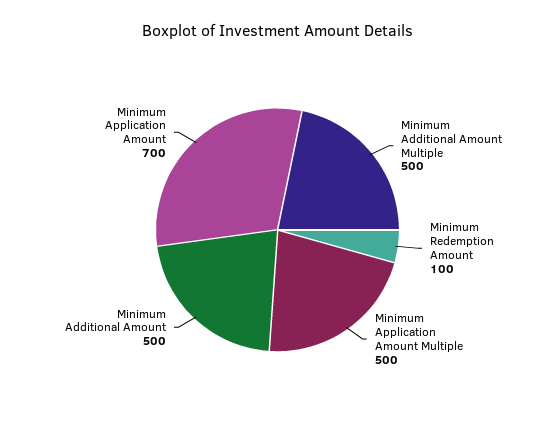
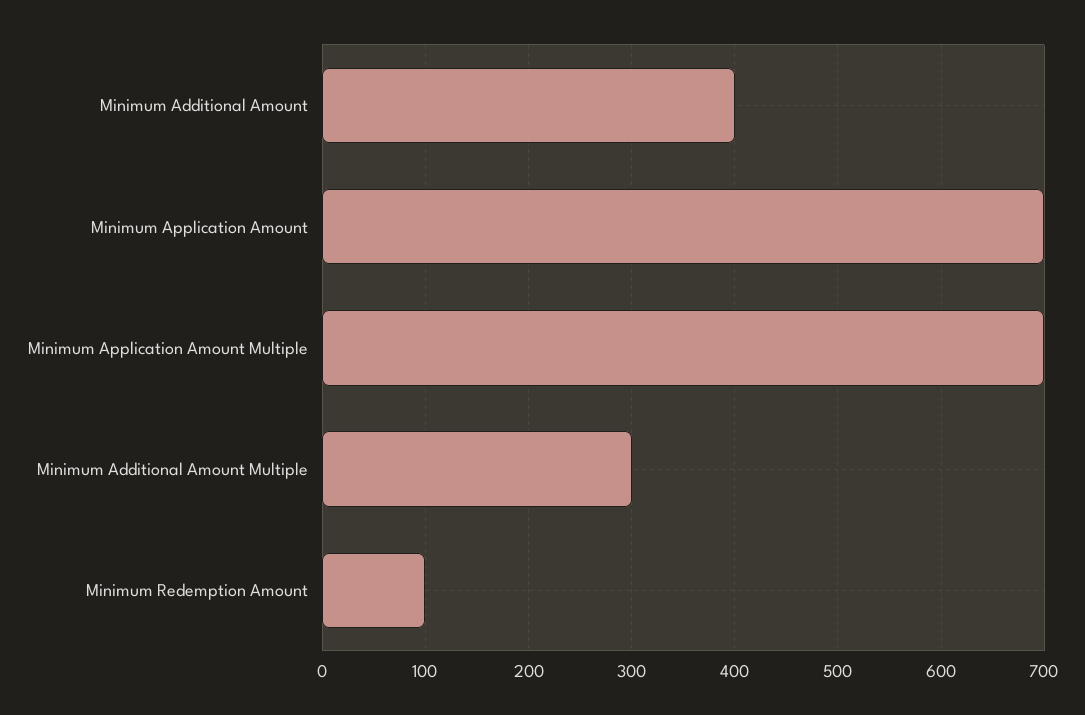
Minimum Additional Amount Multiple: 500 -> 300
Minimum Application Amount Multiple: 500 -> 700
Minimum Additional Amount: 500 -> 400

